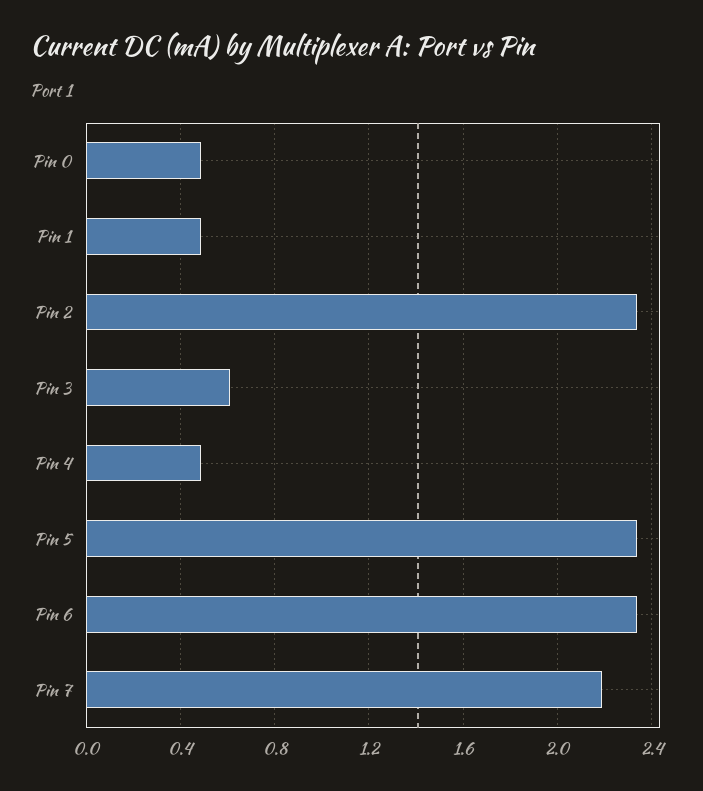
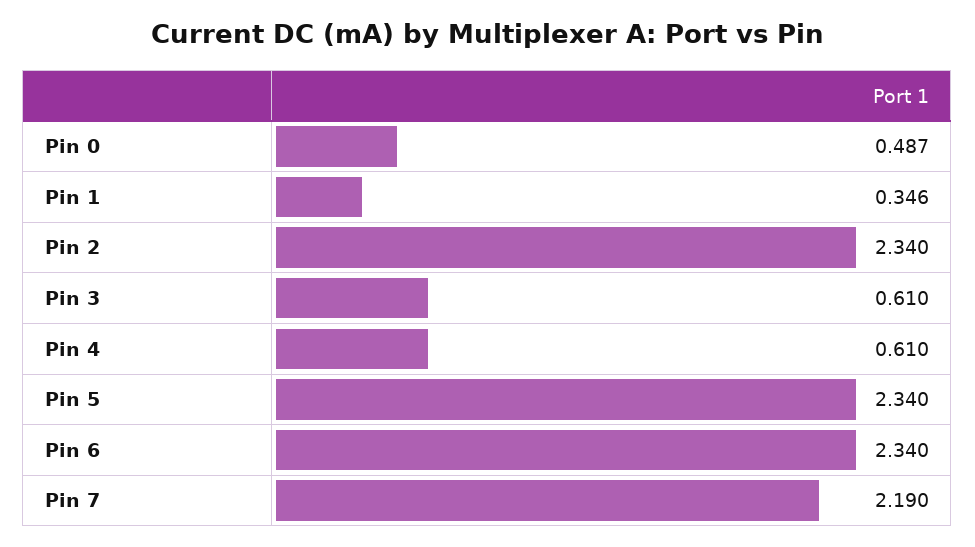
Pin 1: 0.5 -> 0.346
Pin 4: 0.5 -> 0.61

